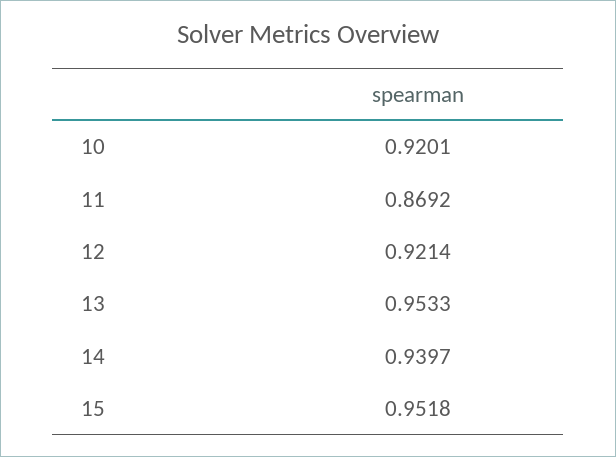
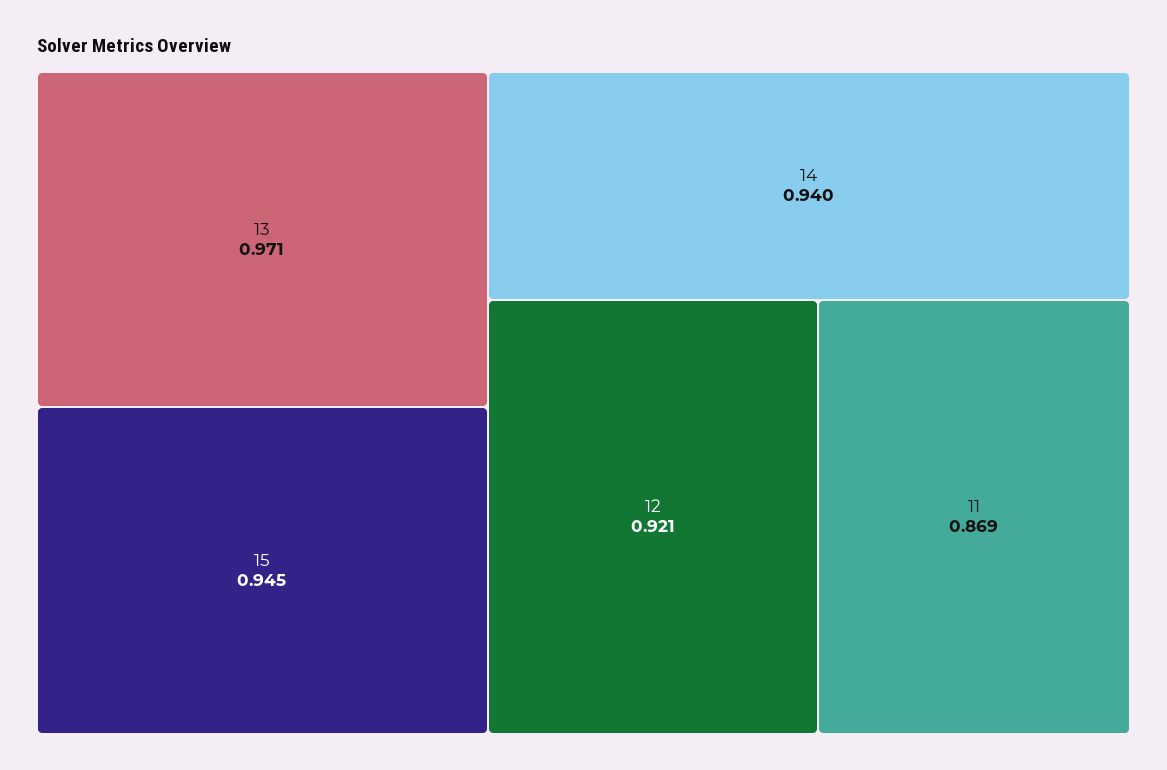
10: 0.9201 -> none
13: 0.9533 -> 0.971
15: 0.9518 -> 0.945

